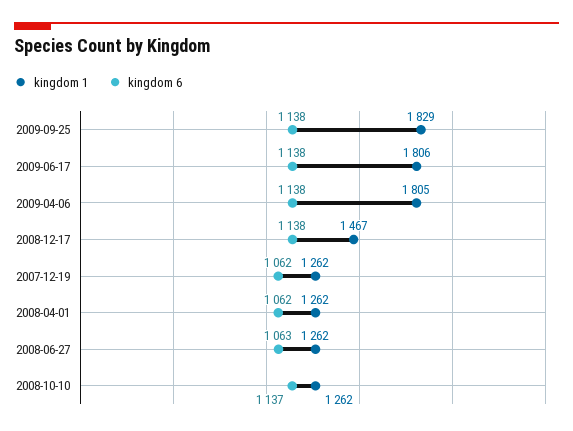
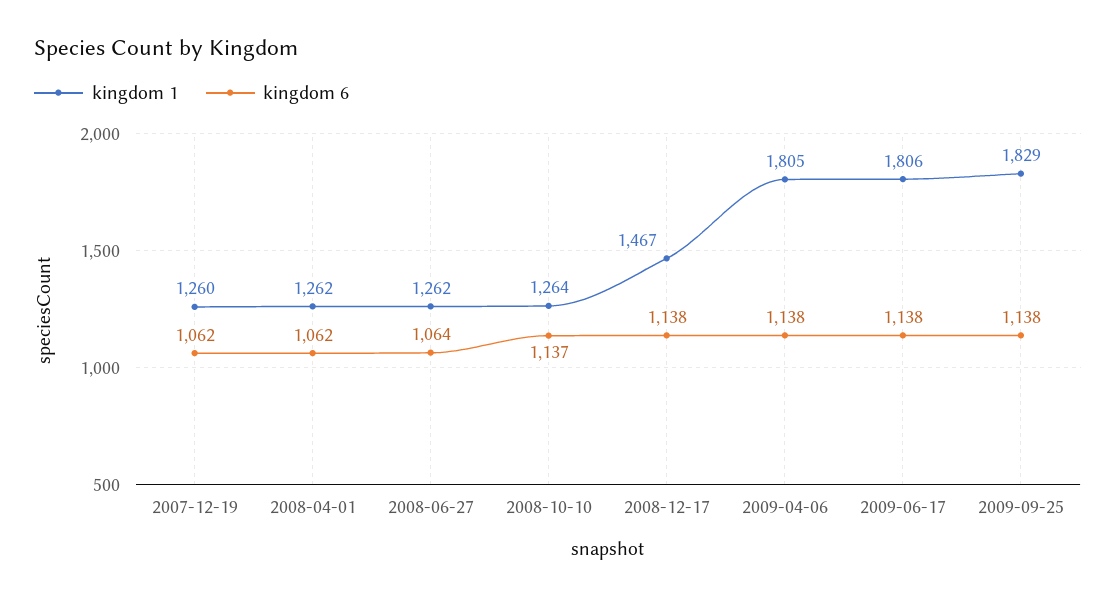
kingdom 1, 2007-12-19: 1262 -> 1260
kingdom 6, 2008-06-27: 1063 -> 1064
kingdom 1, 2008-10-10: 1262 -> 1264

